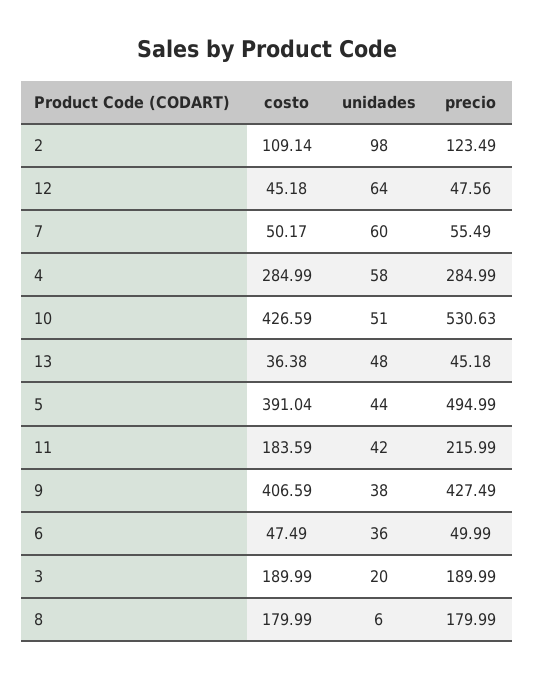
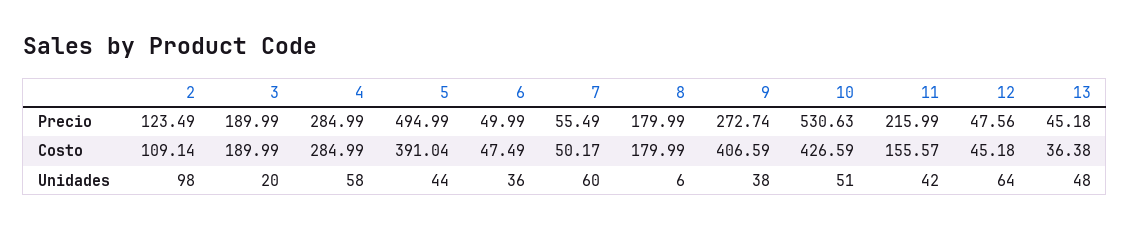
costo, 11: 183.59 -> 155.57
precio, 9: 427.49 -> 272.74

